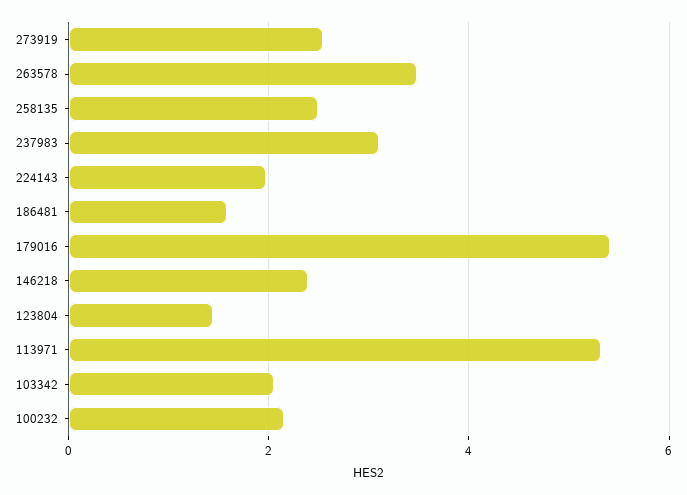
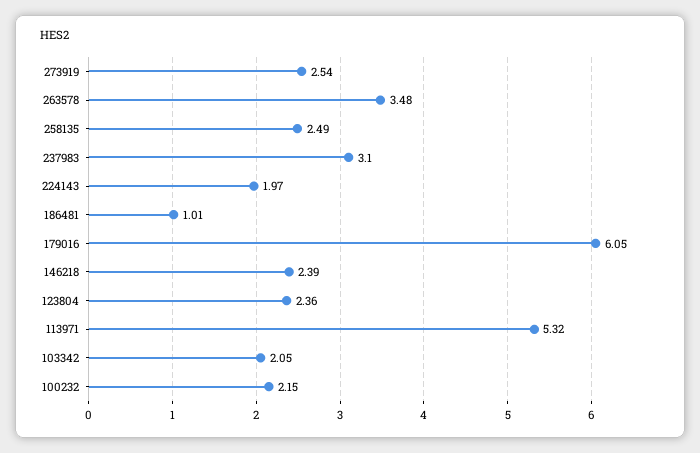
186481: 1.6 -> 1.01
179016: 5.4 -> 6.05
123804: 1.4 -> 2.36

